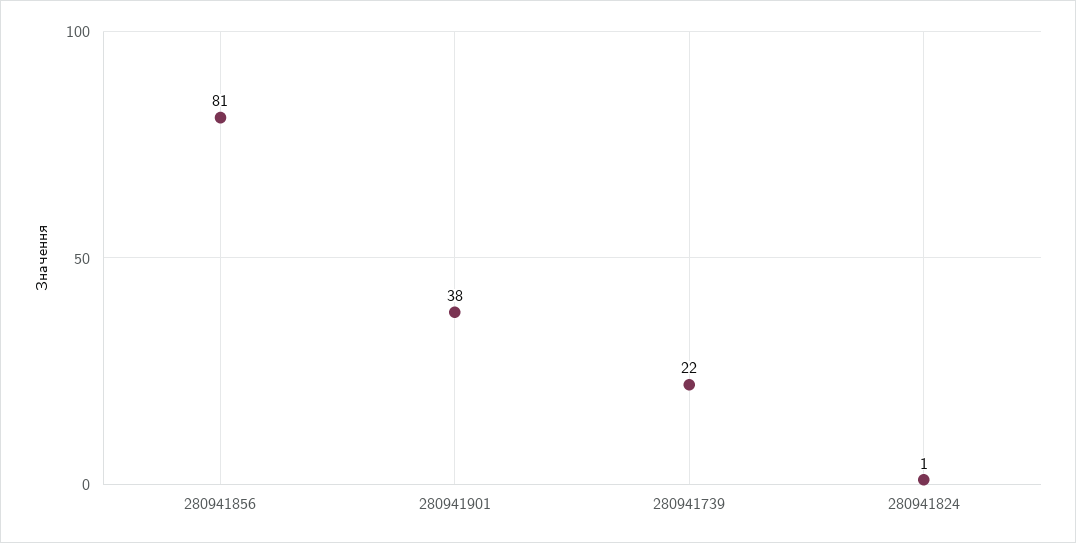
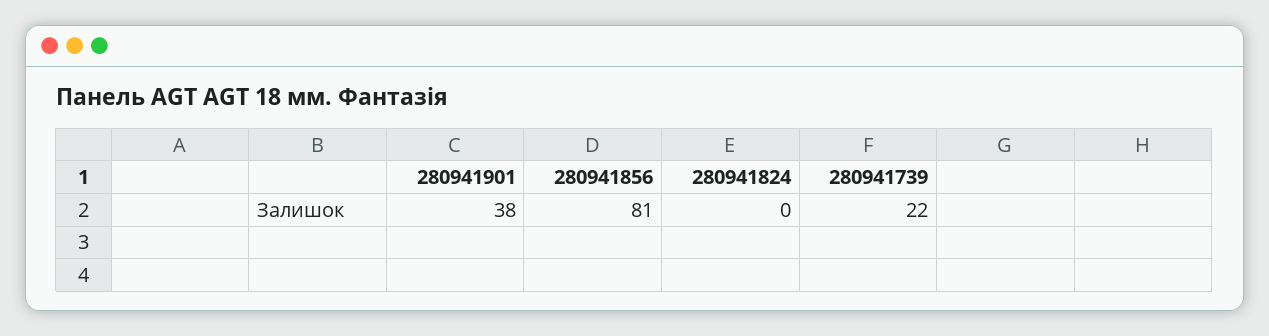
280941824: 1 -> 0

